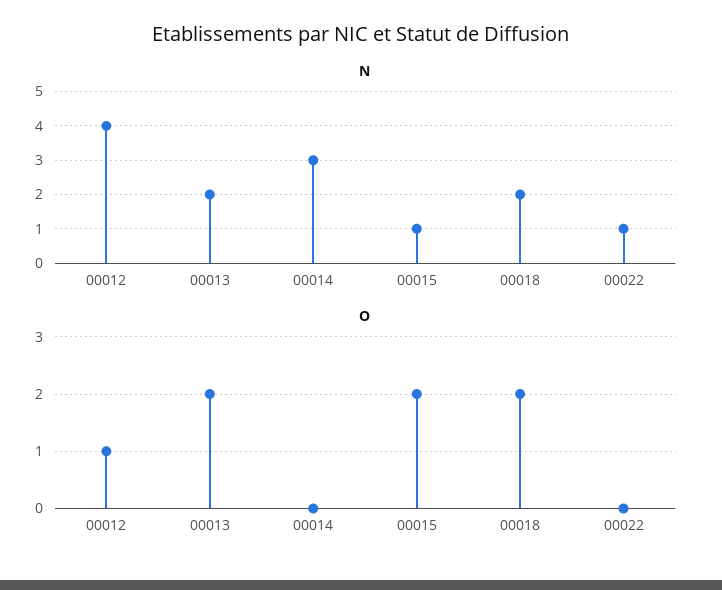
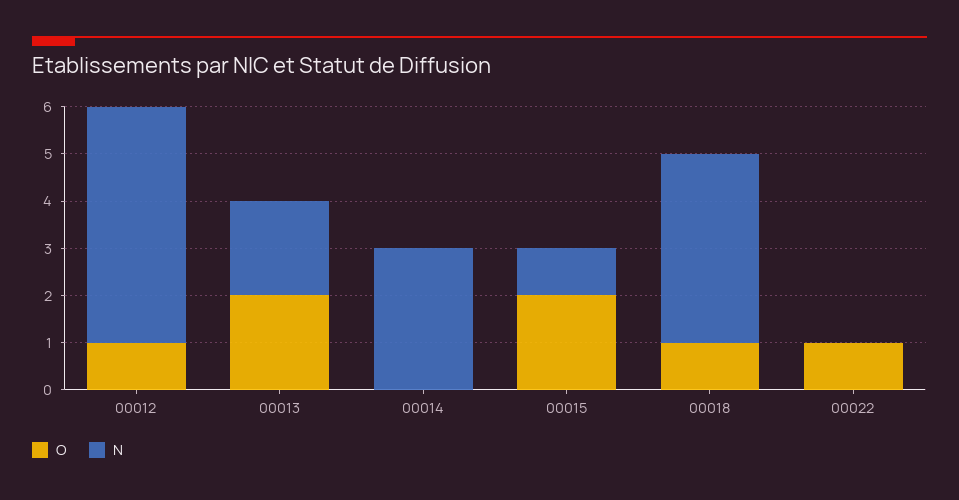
N, 00012: 4 -> 5
N, 00018: 2 -> 4
N, 00022: 1 -> 0
O, 00018: 2 -> 1
O, 00022: 0 -> 1

